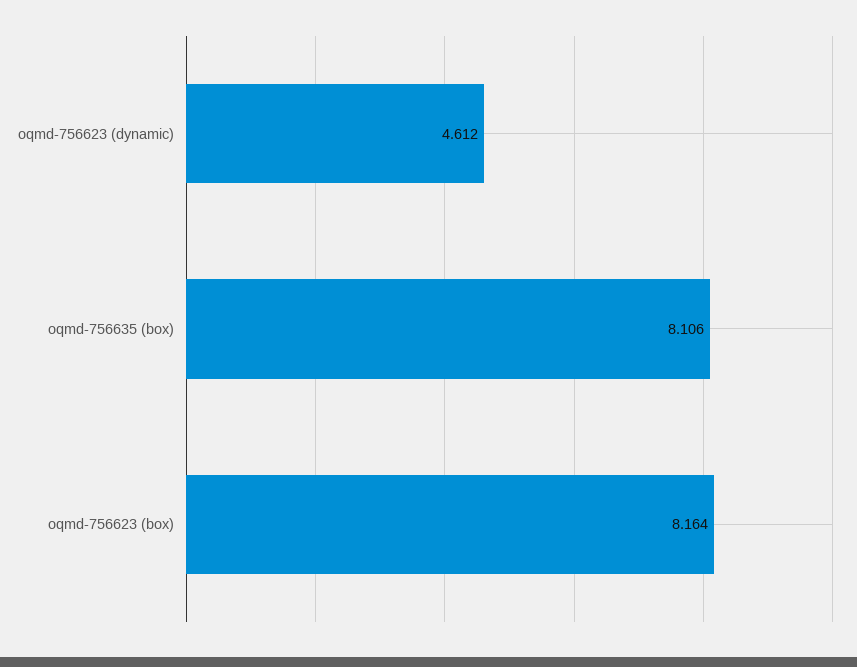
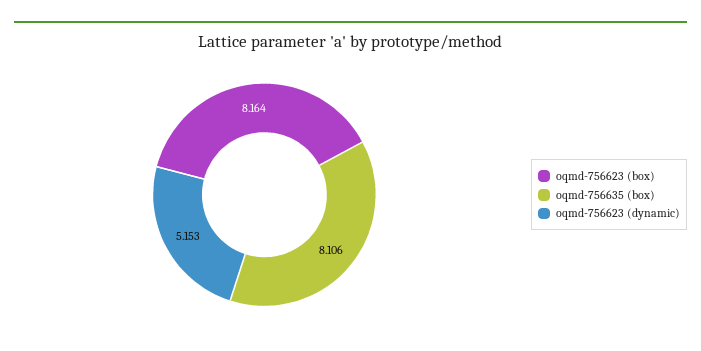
oqmd-756623 (dynamic): 4.612 -> 5.153

